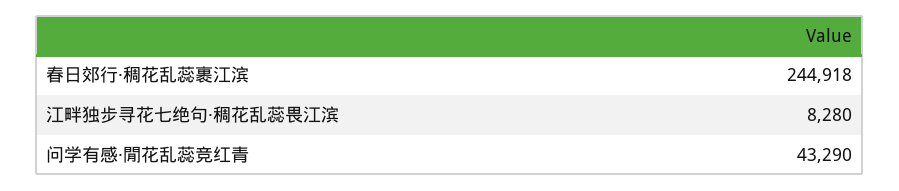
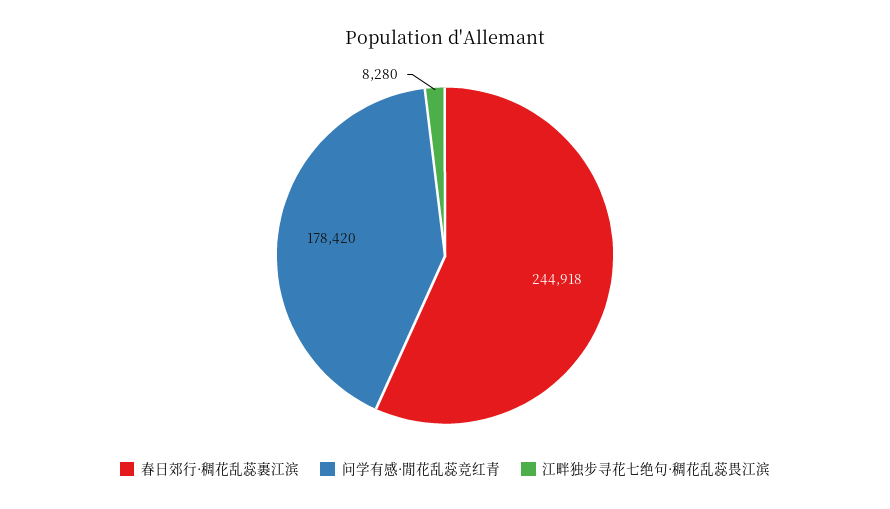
问学有感·閒花乱蕊竞红青: 43290 -> 178420

